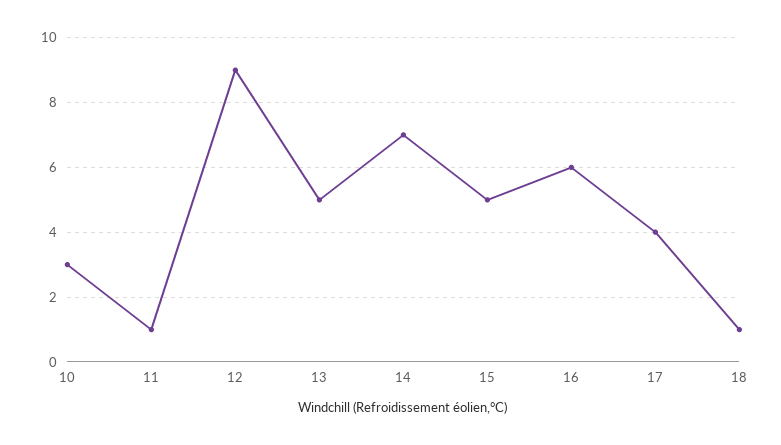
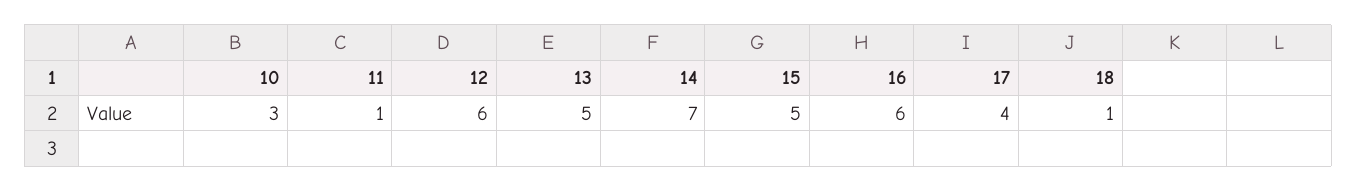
12: 9 -> 6

